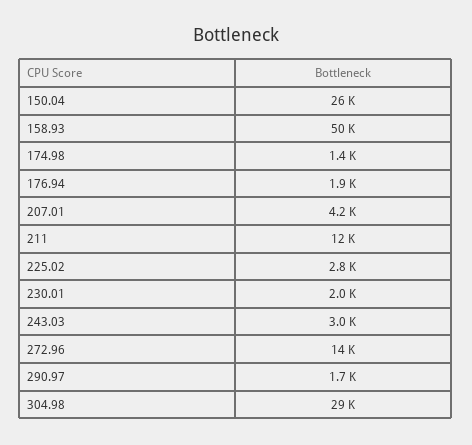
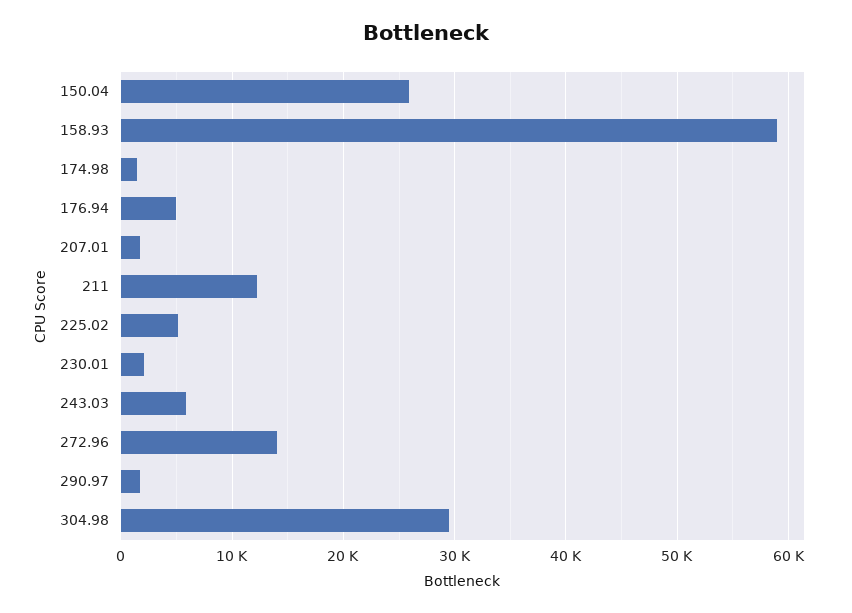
158.93: 50000 -> 59000
176.94: 1900 -> 5000
207.01: 4200 -> 2000
225.02: 2800 -> 5000
243.03: 3000 -> 6000

